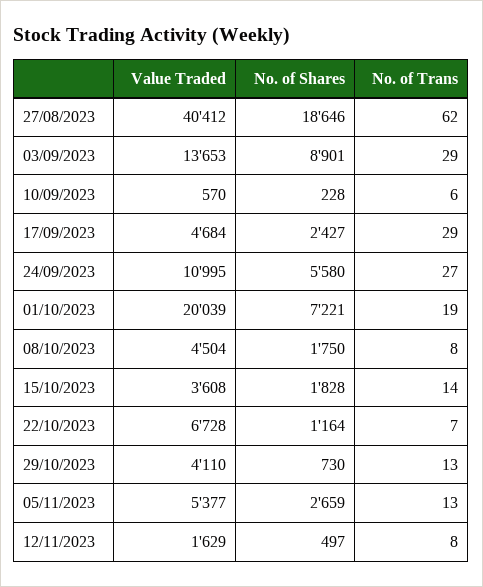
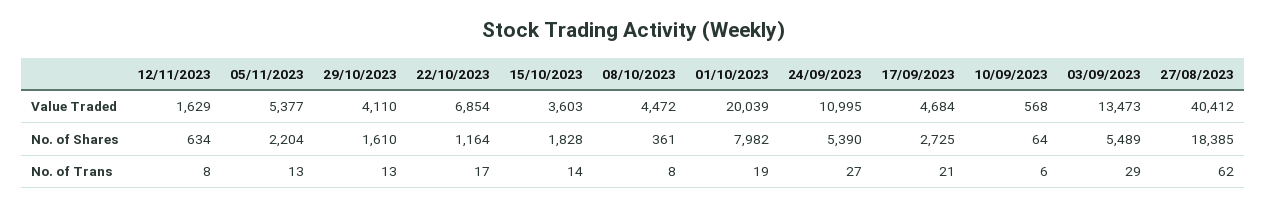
No. of Shares, 27/08/2023: 18646 -> 18385
Value Traded, 03/09/2023: 13653 -> 13473
No. of Shares, 03/09/2023: 8901 -> 5489
Value Traded, 10/09/2023: 570 -> 568
No. of Shares, 10/09/2023: 228 -> 64
No. of Shares, 17/09/2023: 2427 -> 2725
No. of Trans, 17/09/2023: 29 -> 21
No. of Shares, 24/09/2023: 5580 -> 5390
No. of Shares, 01/10/2023: 7221 -> 7982
Value Traded, 08/10/2023: 4504 -> 4472
No. of Shares, 08/10/2023: 1750 -> 361
Value Traded, 15/10/2023: 3608 -> 3603
Value Traded, 22/10/2023: 6728 -> 6854
No. of Trans, 22/10/2023: 7 -> 17
No. of Shares, 29/10/2023: 730 -> 1610
No. of Shares, 05/11/2023: 2659 -> 2204
No. of Shares, 12/11/2023: 497 -> 634

